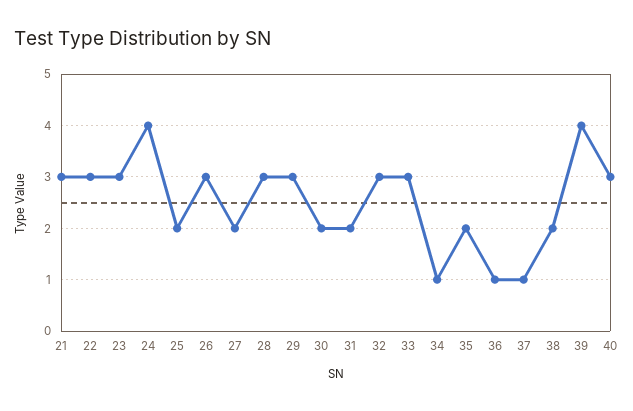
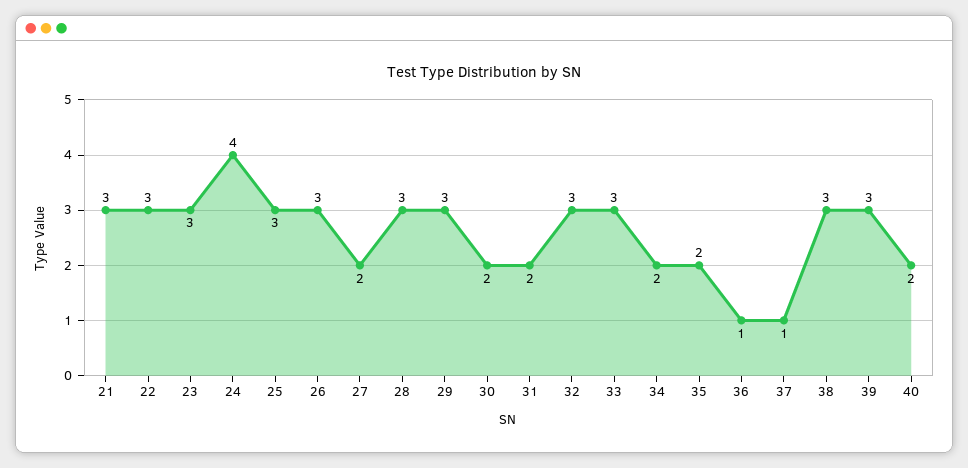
25: 2 -> 3
34: 1 -> 2
38: 2 -> 3
39: 4 -> 3
40: 3 -> 2

